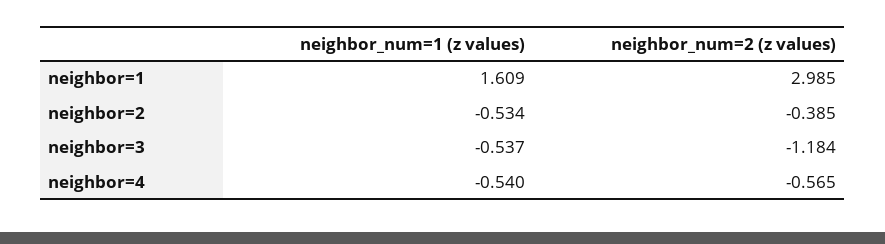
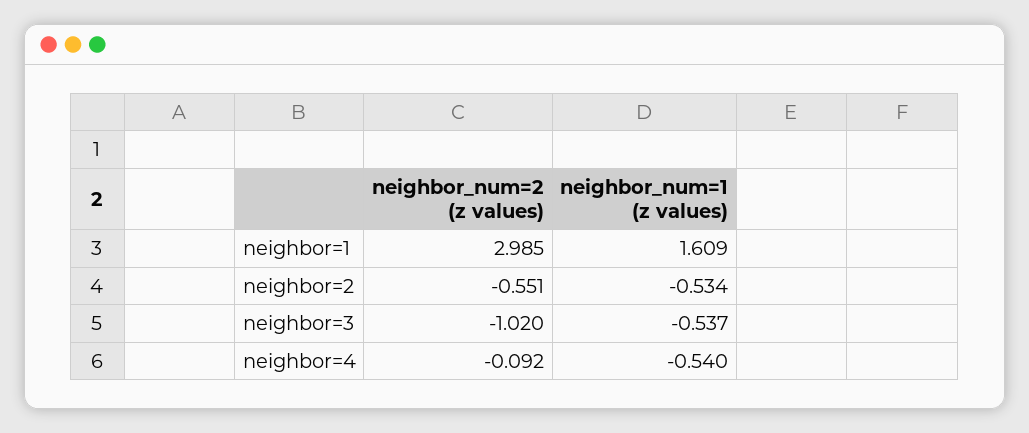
neighbor_num=2 (z values), neighbor=2: -0.385 -> -0.551
neighbor_num=2 (z values), neighbor=3: -1.184 -> -1.02
neighbor_num=2 (z values), neighbor=4: -0.565 -> -0.092

